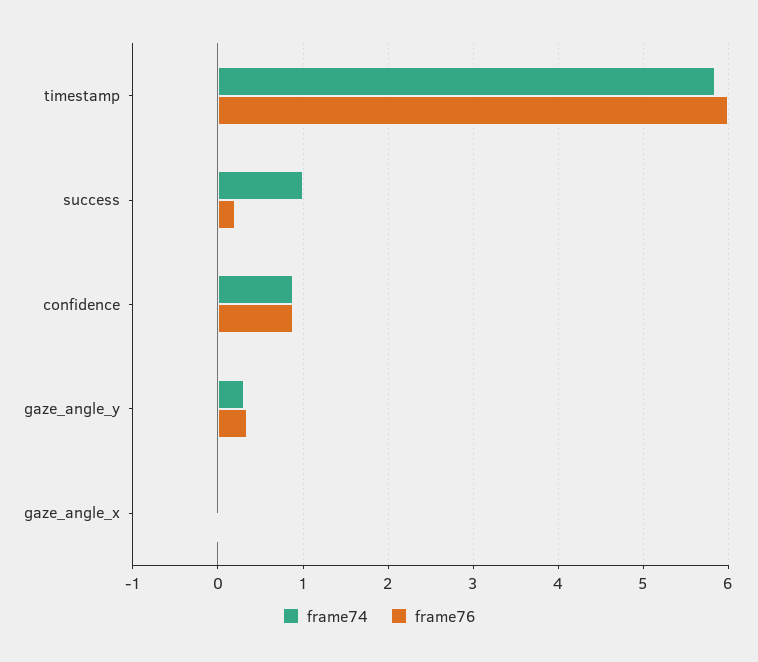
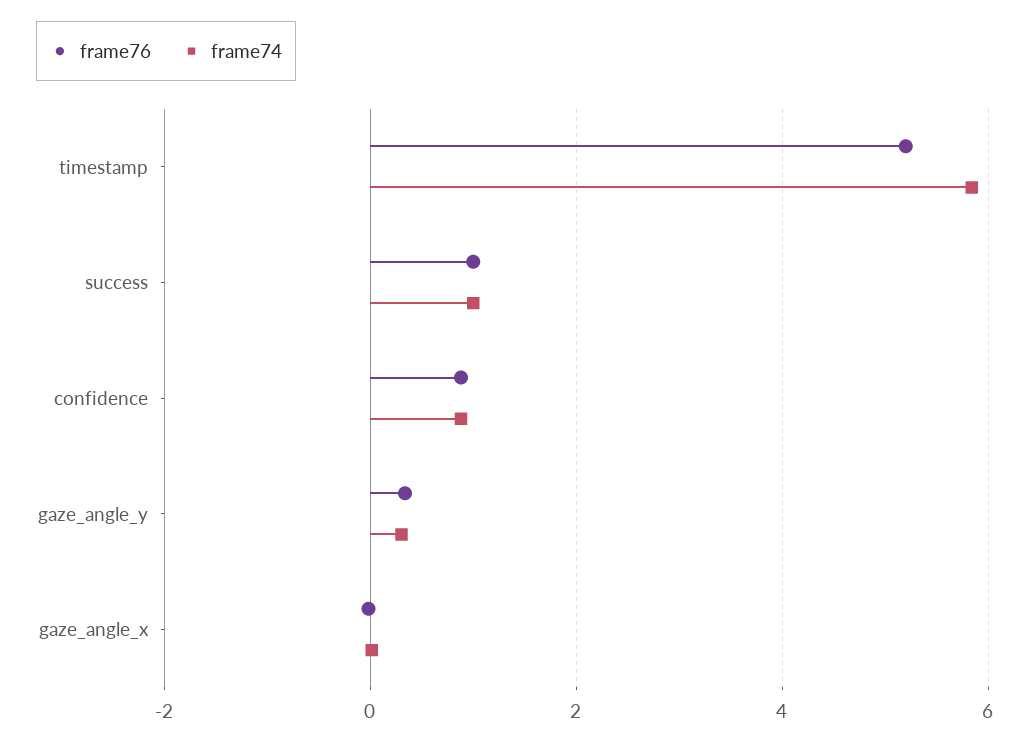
frame76, timestamp: 6 -> 5.2
frame76, success: 0.2 -> 1

